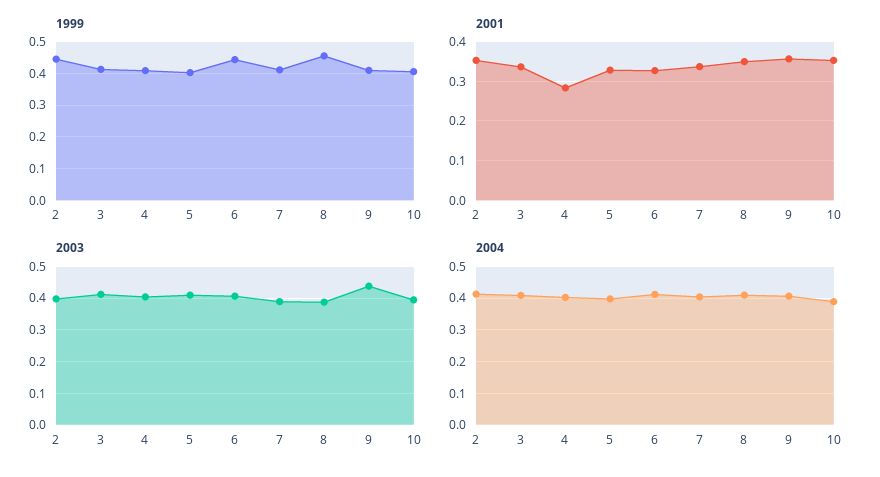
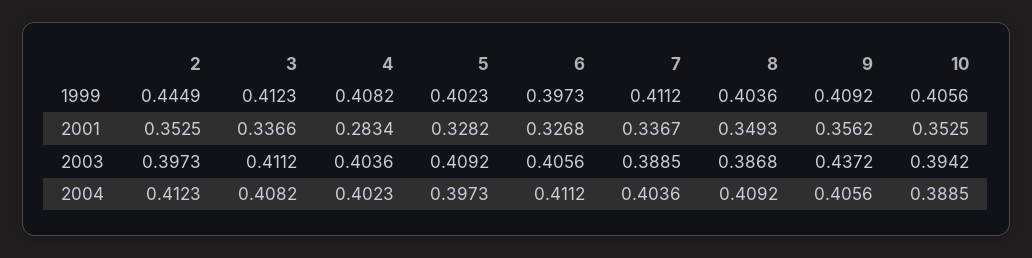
1999, 6: 0.44 -> 0.3973
1999, 8: 0.46 -> 0.4036

